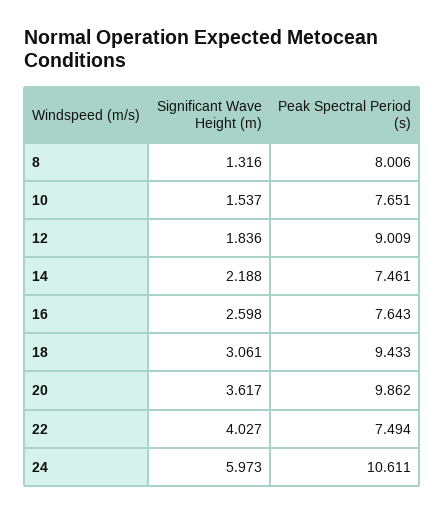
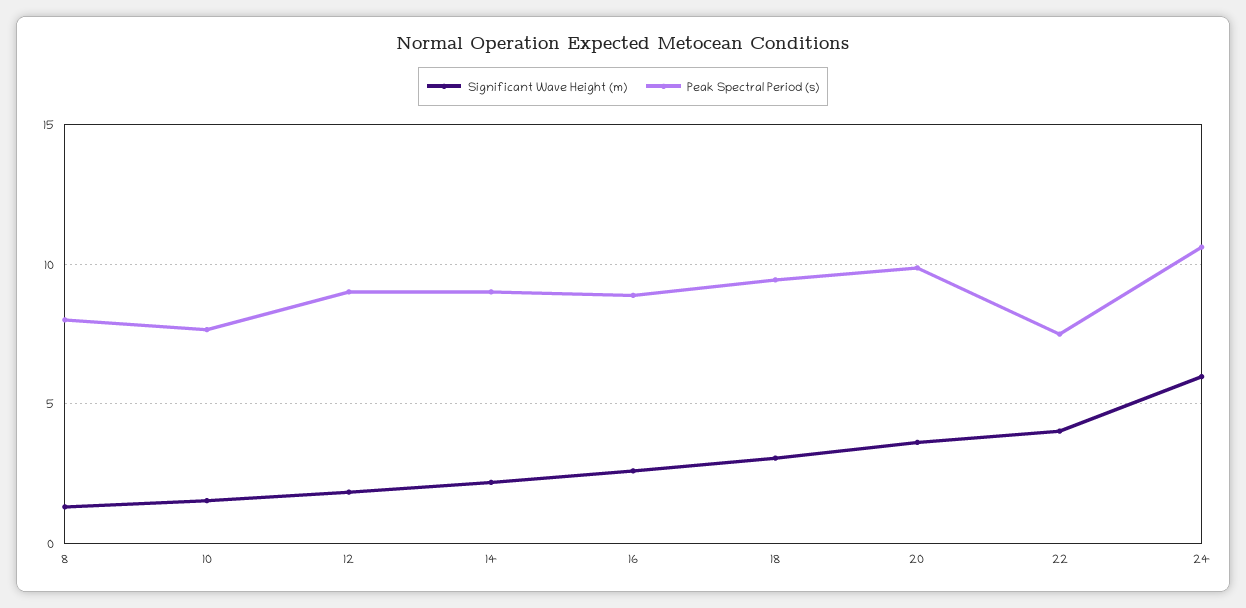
Peak Spectral Period (s), 14: 7.461 -> 9
Peak Spectral Period (s), 16: 7.643 -> 9

